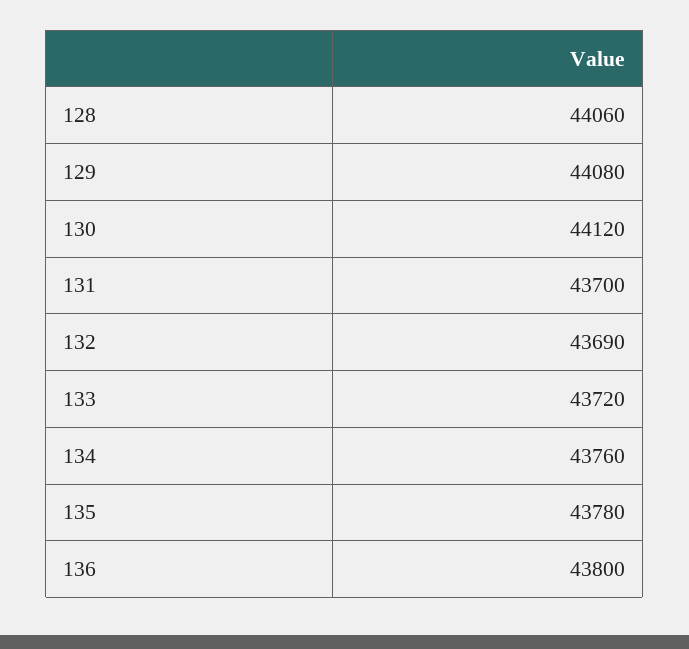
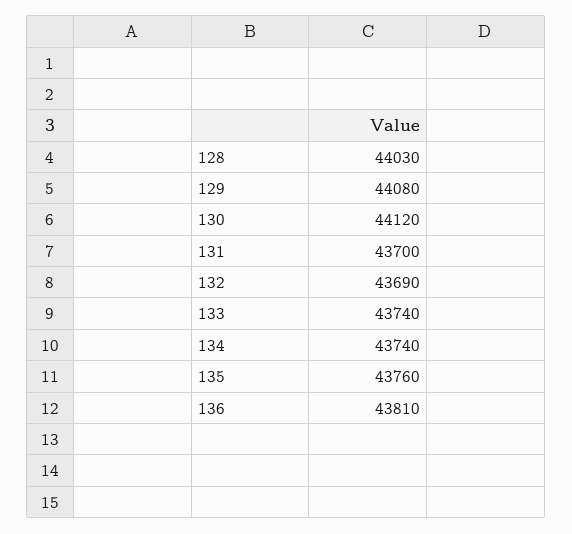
128: 44060 -> 44030
133: 43720 -> 43740
134: 43760 -> 43740
135: 43780 -> 43760
136: 43800 -> 43810

